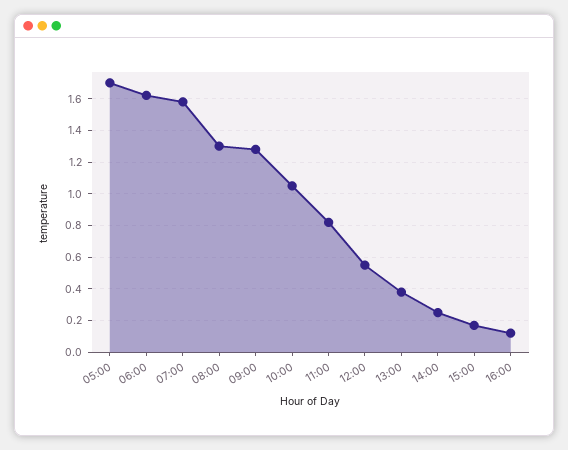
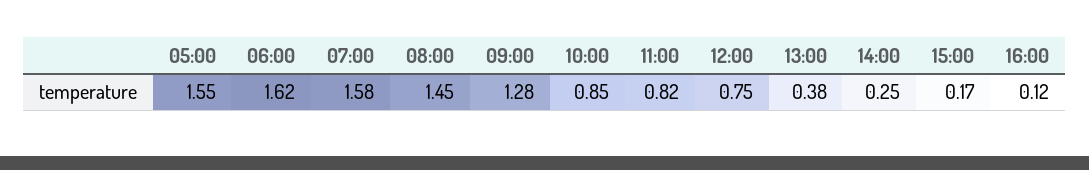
05:00: 1.7 -> 1.55
08:00: 1.3 -> 1.45
10:00: 1.05 -> 0.85
12:00: 0.55 -> 0.75

